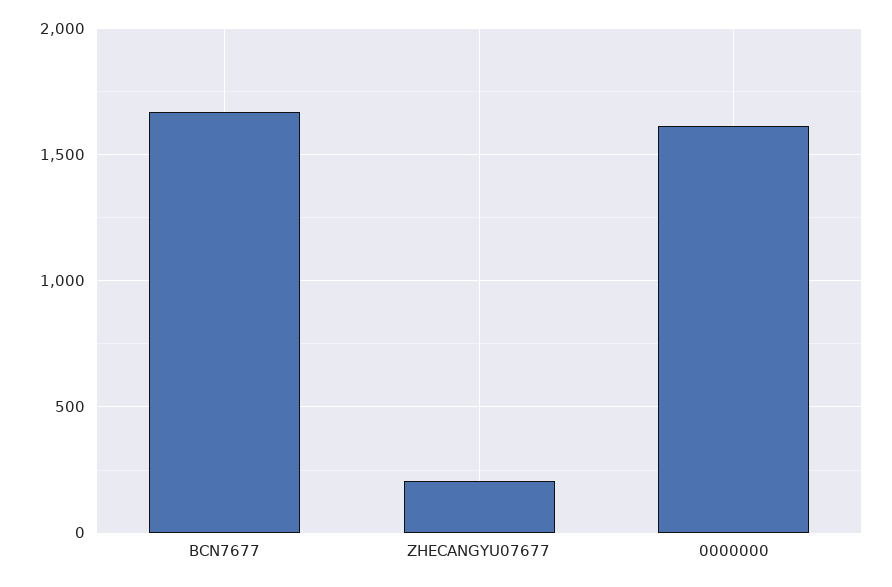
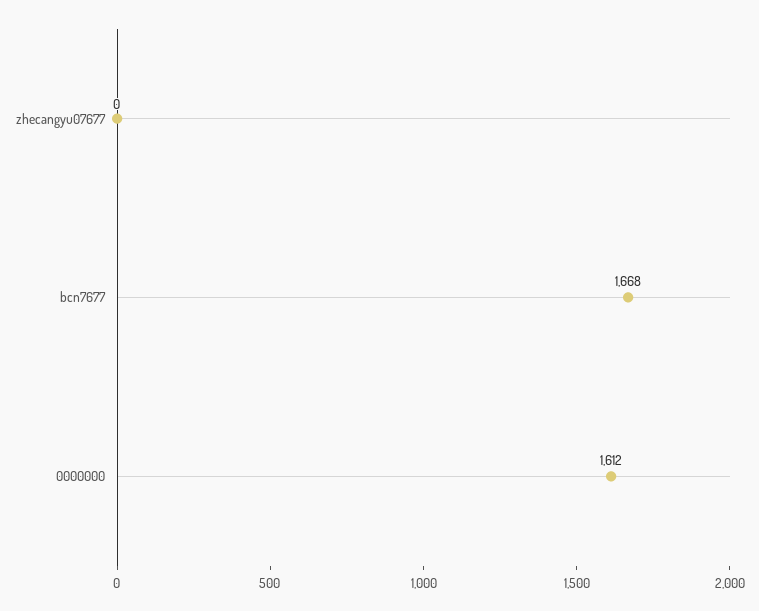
ZHECANGYU07677: 200 -> 0

